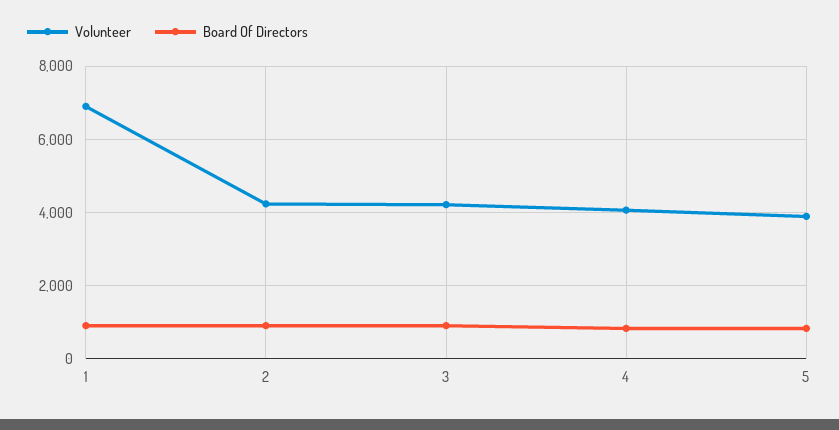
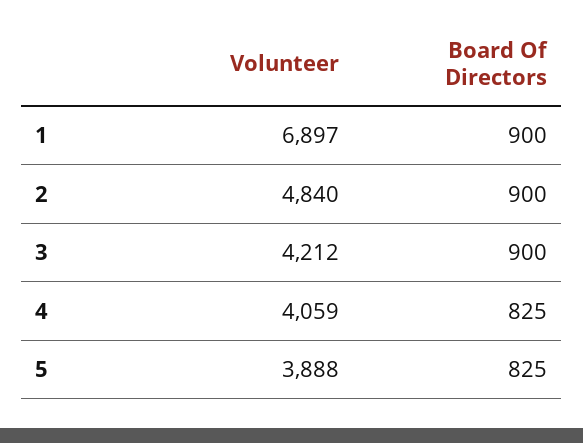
Volunteer, 2: 4200 -> 4840

